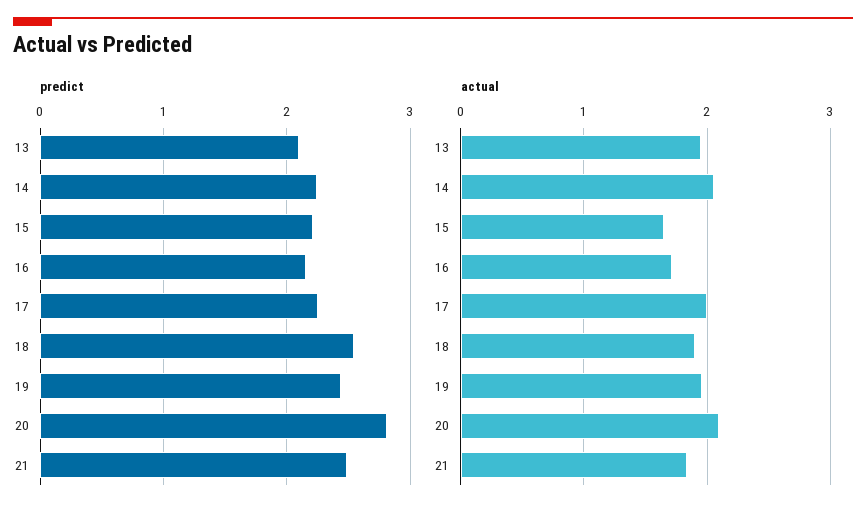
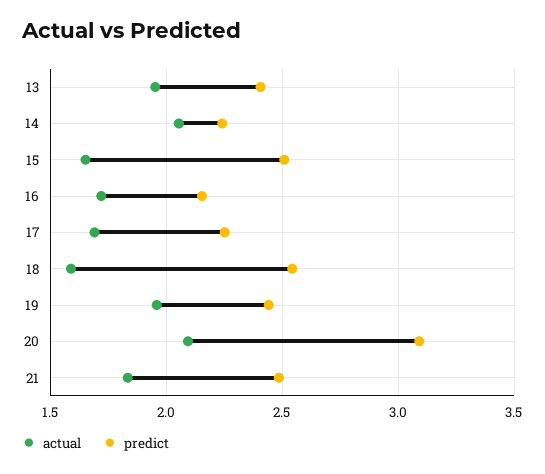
predict, 13: 2.1 -> 2.4
predict, 15: 2.2 -> 2.5
predict, 20: 2.8 -> 3.1
actual, 17: 2 -> 1.7
actual, 18: 1.9 -> 1.6

